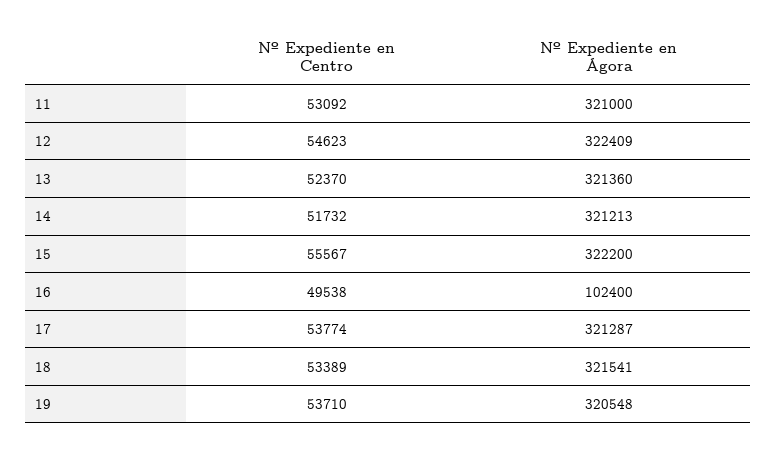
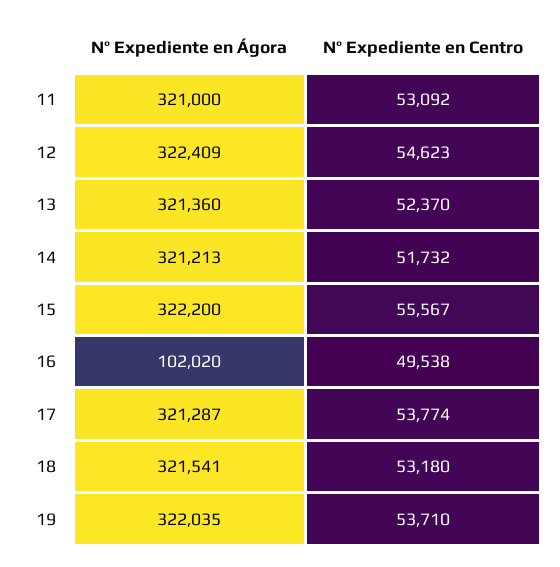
Nº Expediente en Ágora, 16: 102400 -> 102020
Nº Expediente en Centro, 18: 53389 -> 53180
Nº Expediente en Ágora, 19: 320548 -> 322035

